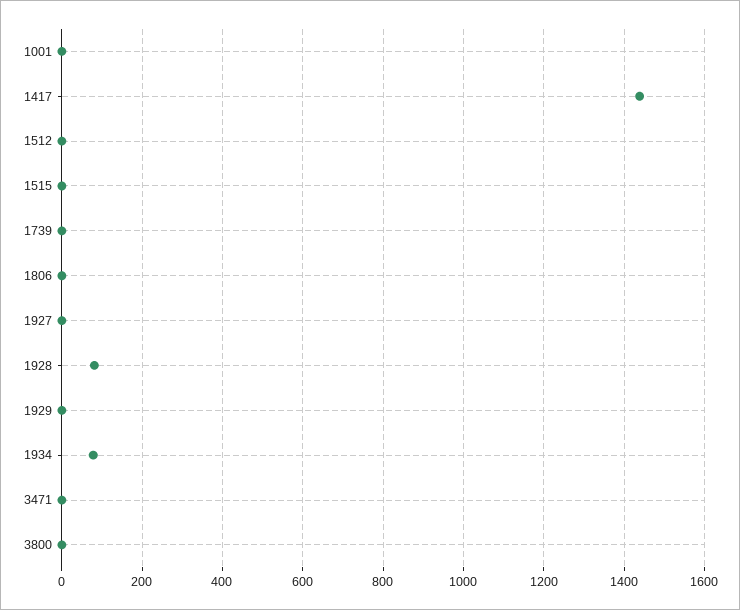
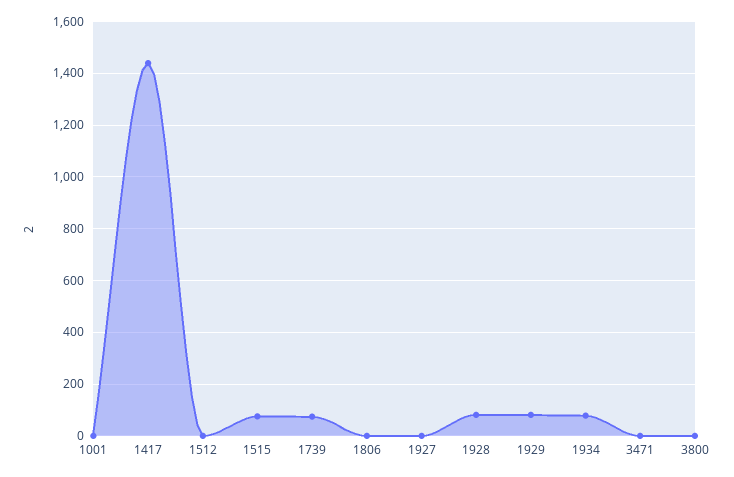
1515: 0 -> 75
1739: 0 -> 75
1929: 0 -> 75

